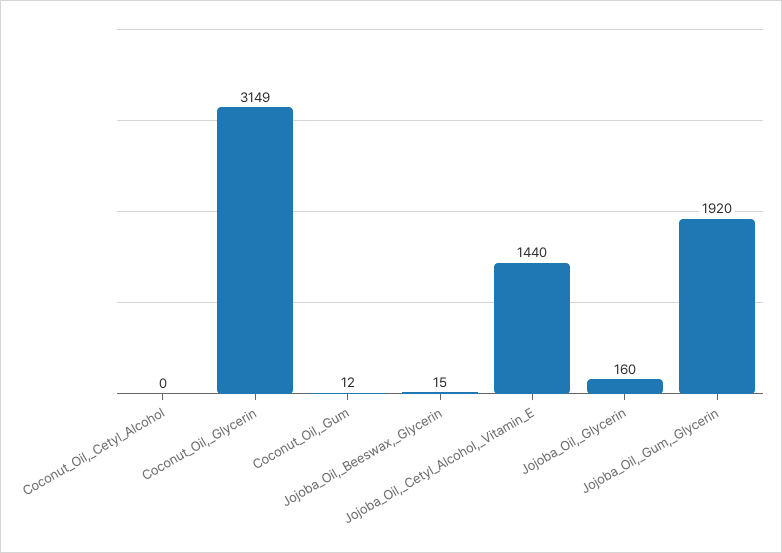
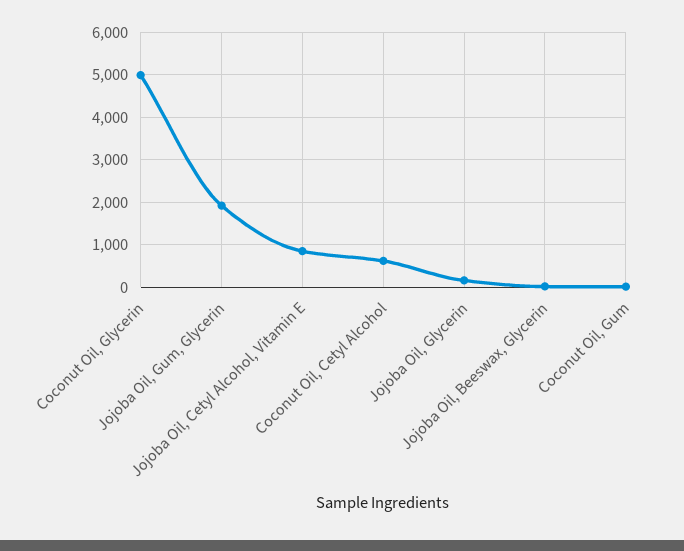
Coconut_Oil,_Cetyl_Alcohol: 0 -> 600
Coconut_Oil,_Glycerin: 3149 -> 5000
Jojoba_Oil,_Cetyl_Alcohol,_Vitamin_E: 1440 -> 800

